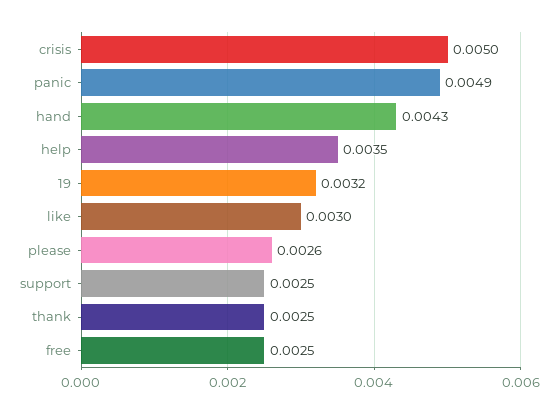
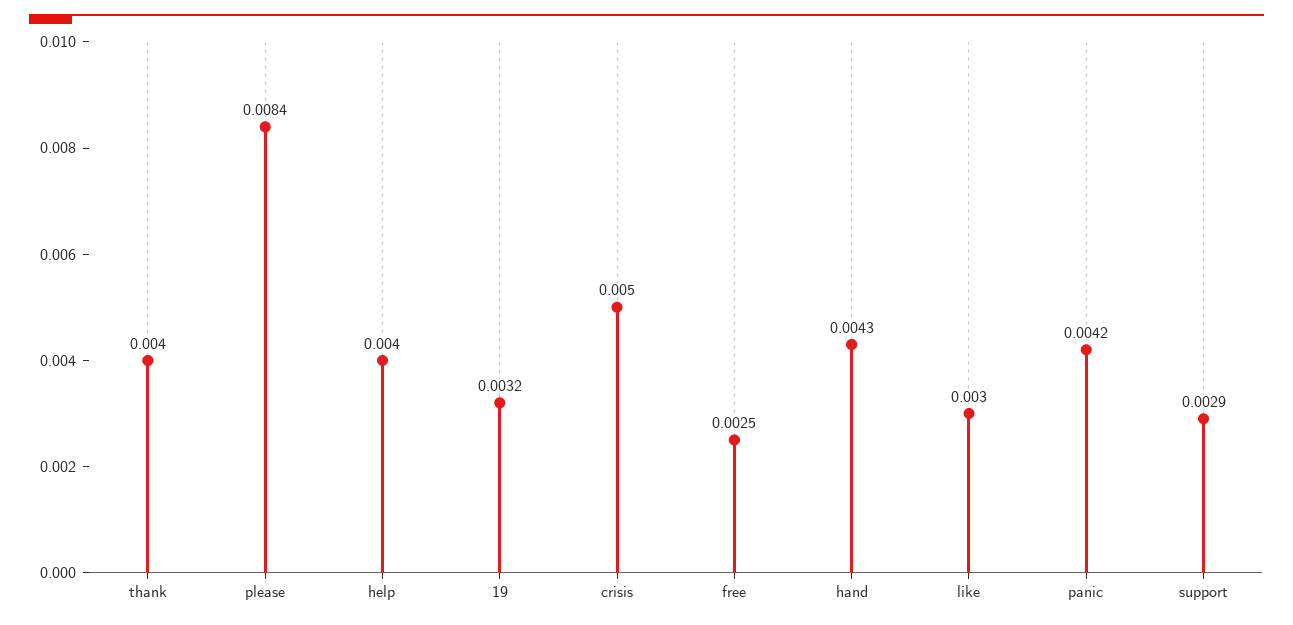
panic: 0.0049 -> 0.0042
help: 0.0035 -> 0.004
please: 0.0026 -> 0.0084
support: 0.0025 -> 0.0029
thank: 0.0025 -> 0.004

